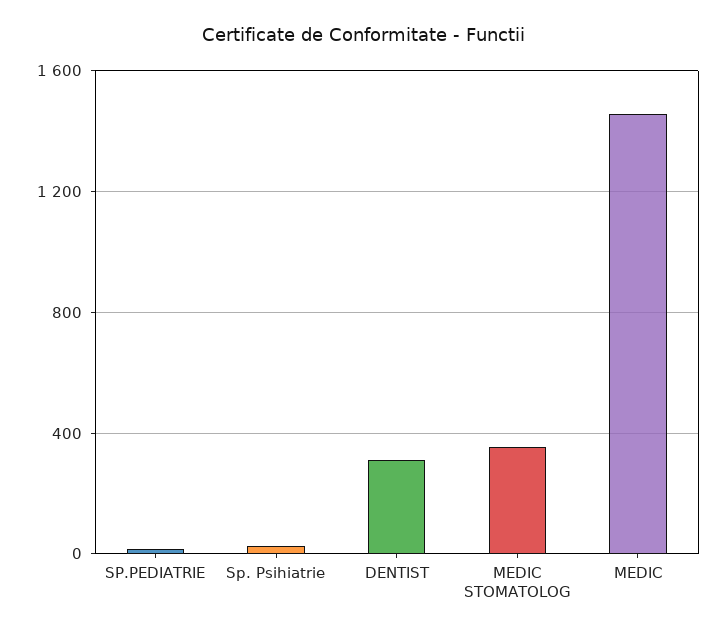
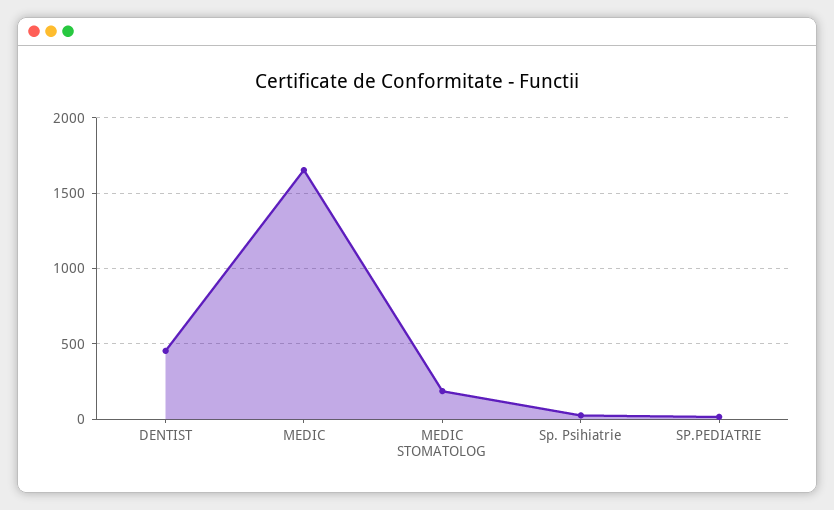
DENTIST: 300 -> 450
MEDIC STOMATOLOG: 350 -> 200
MEDIC: 1450 -> 1650

